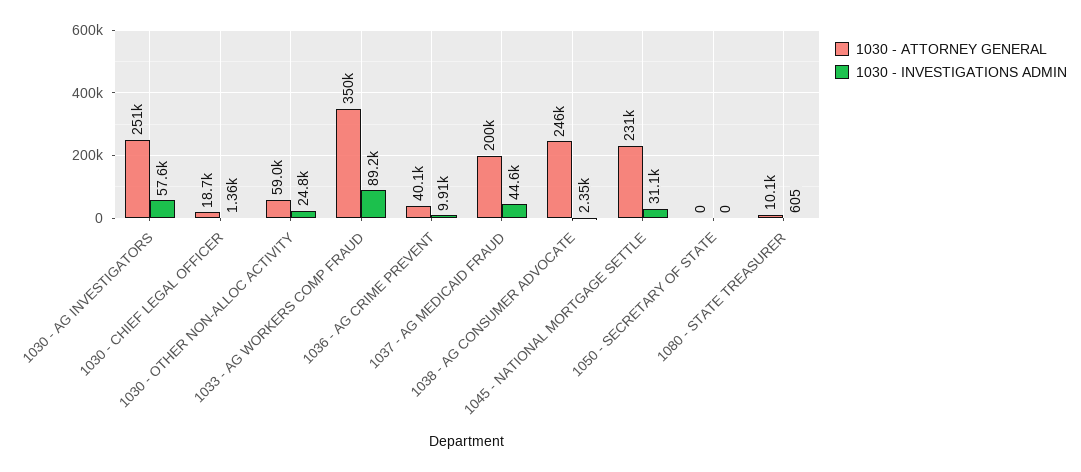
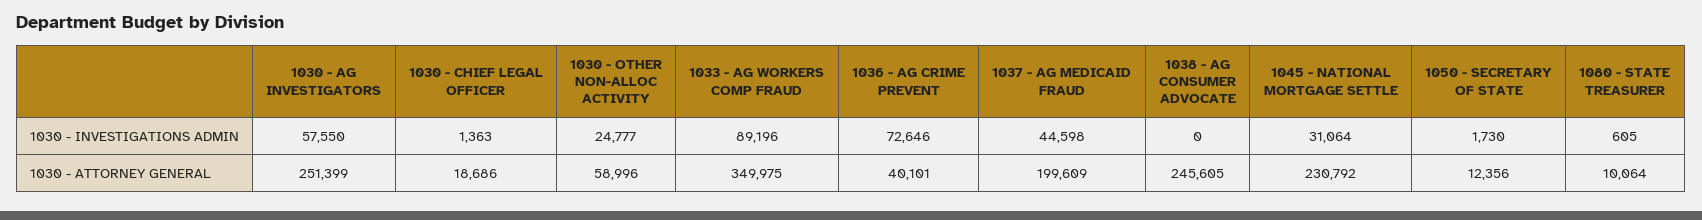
1030 - INVESTIGATIONS ADMIN, 1036 - AG CRIME PREVENT: 9910 -> 72646
1030 - INVESTIGATIONS ADMIN, 1038 - AG CONSUMER ADVOCATE: 2350 -> 0
1030 - ATTORNEY GENERAL, 1050 - SECRETARY OF STATE: 0 -> 12356
1030 - INVESTIGATIONS ADMIN, 1050 - SECRETARY OF STATE: 0 -> 1730

